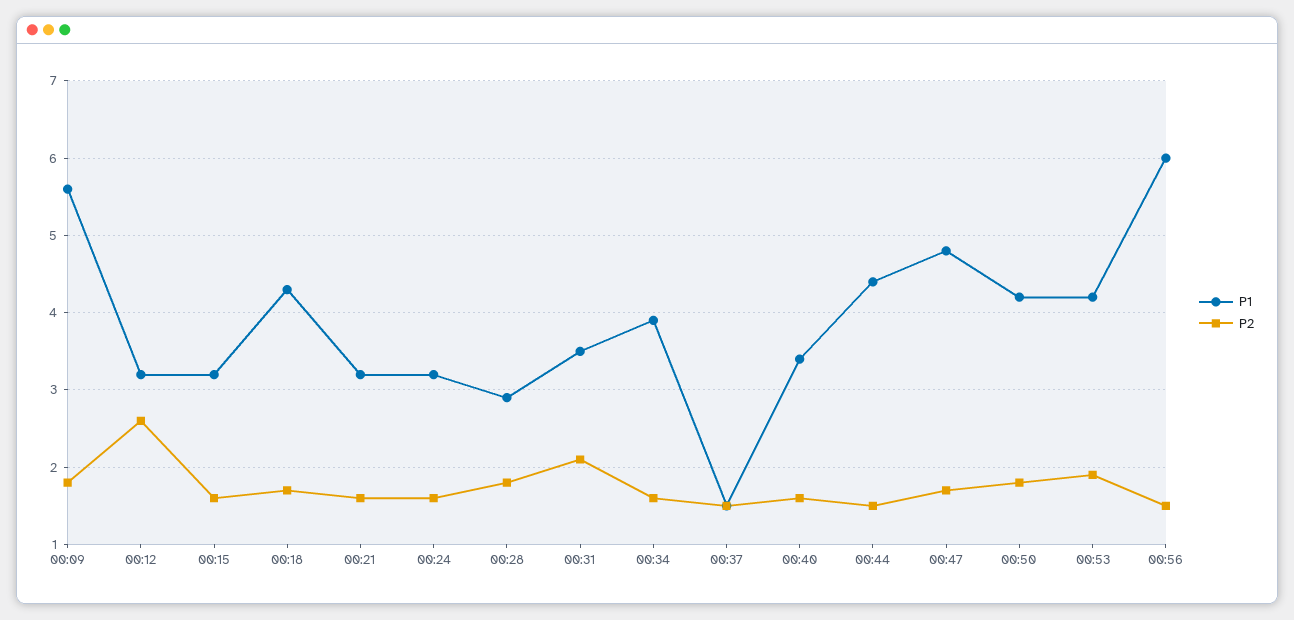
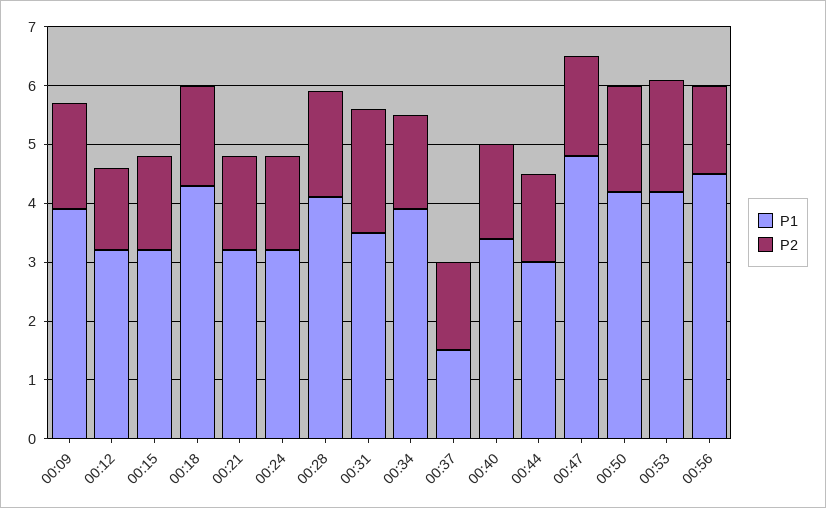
P1, 00:09: 5.6 -> 4
P2, 00:12: 2.6 -> 1.5
P1, 00:28: 2.9 -> 4
P1, 00:44: 4.4 -> 3
P1, 00:56: 6 -> 4.5

